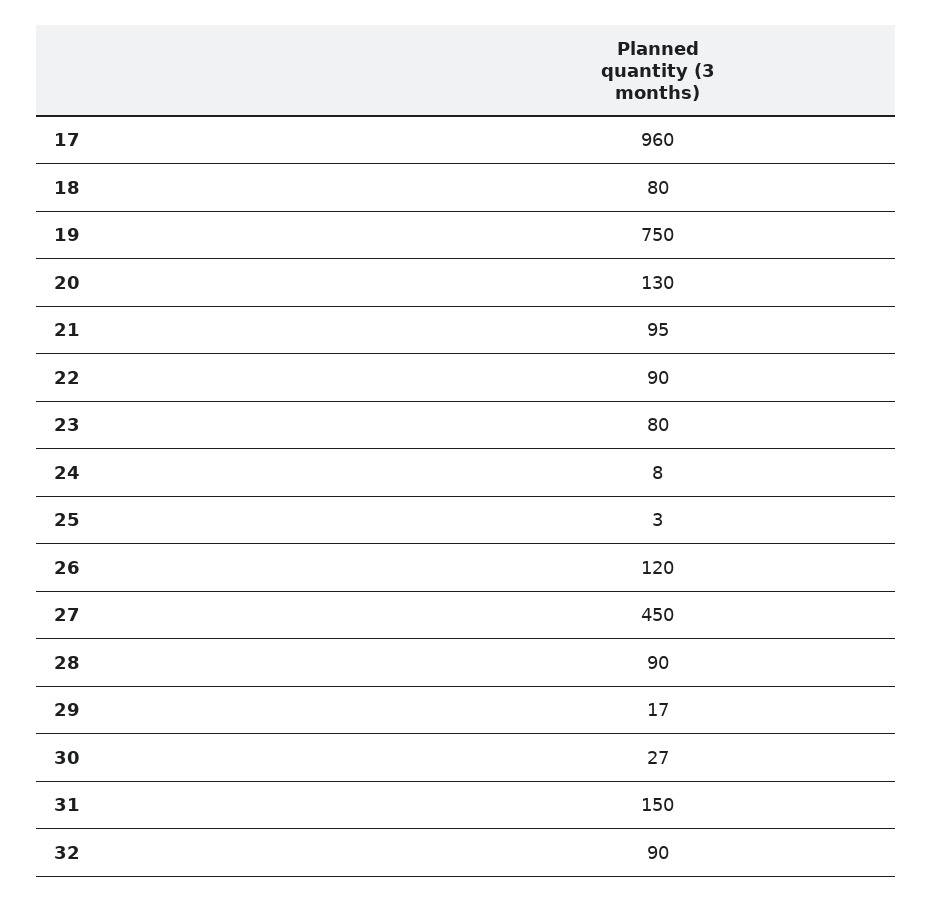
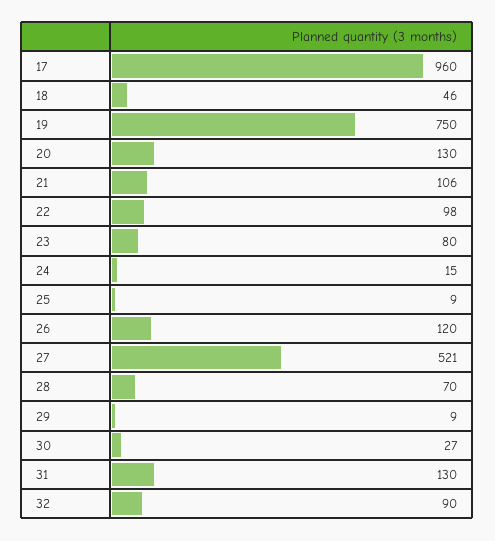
18: 80 -> 46
21: 95 -> 106
22: 90 -> 98
24: 8 -> 15
25: 3 -> 9
27: 450 -> 521
28: 90 -> 70
29: 17 -> 9
31: 150 -> 130

